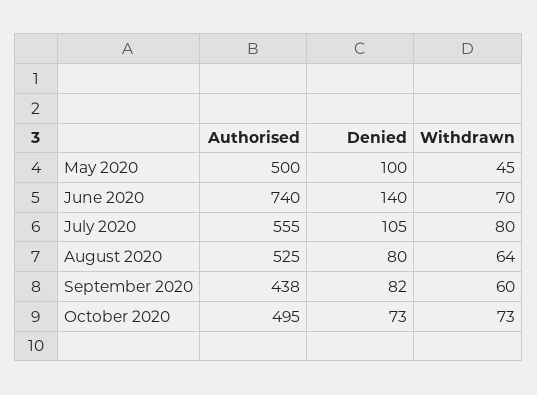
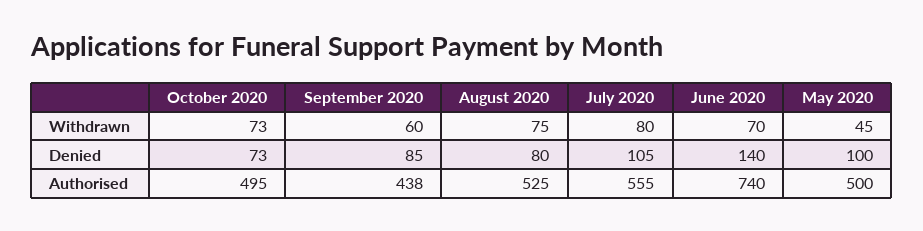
Withdrawn, August 2020: 64 -> 75
Denied, September 2020: 82 -> 85

